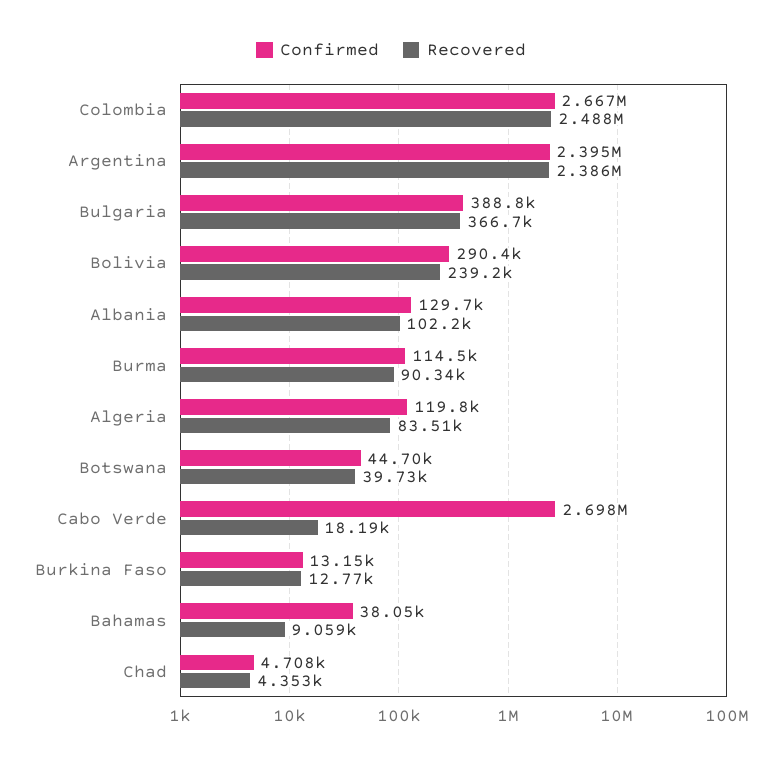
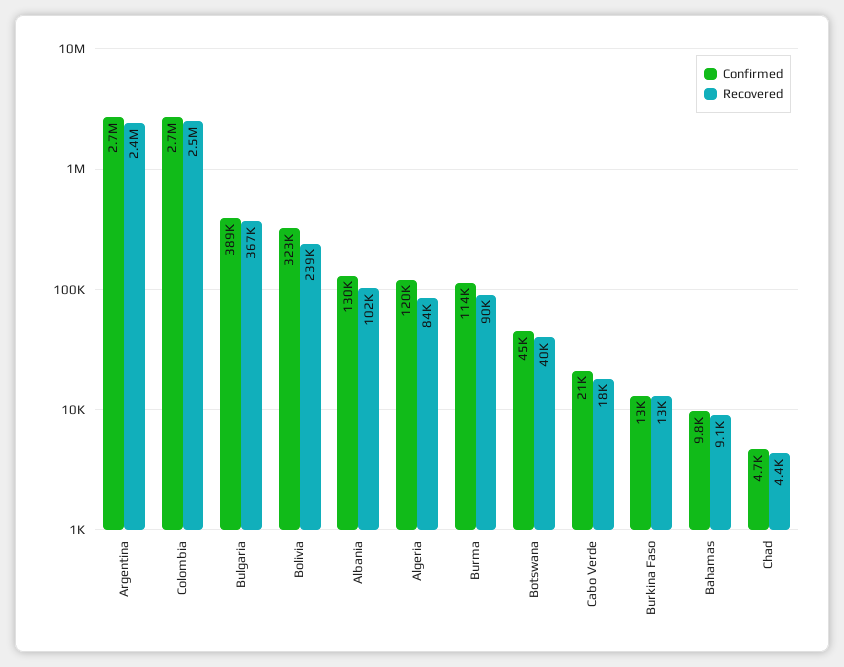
Confirmed, Argentina: 2395000 -> 2700000
Confirmed, Bolivia: 290400 -> 323000
Confirmed, Cabo Verde: 2698000 -> 21000
Confirmed, Bahamas: 38050 -> 9800

